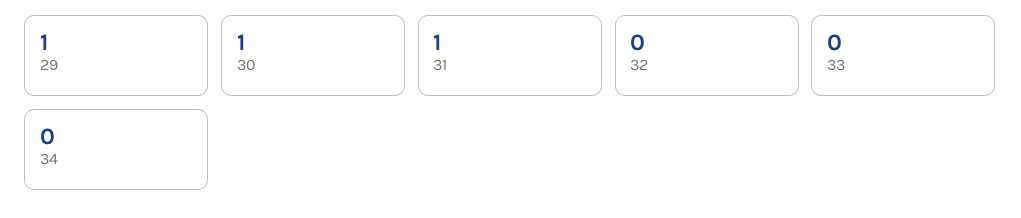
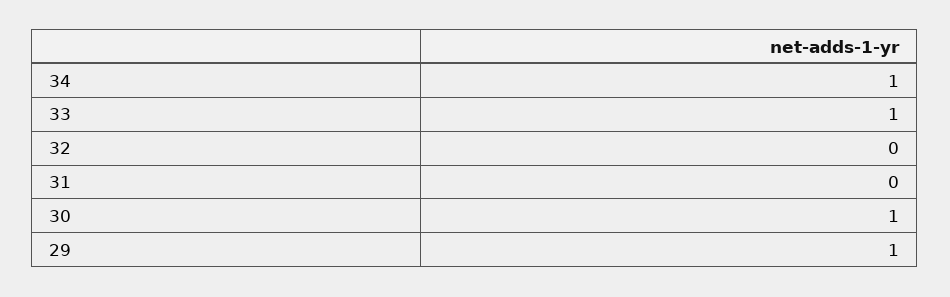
31: 1 -> 0
33: 0 -> 1
34: 0 -> 1

